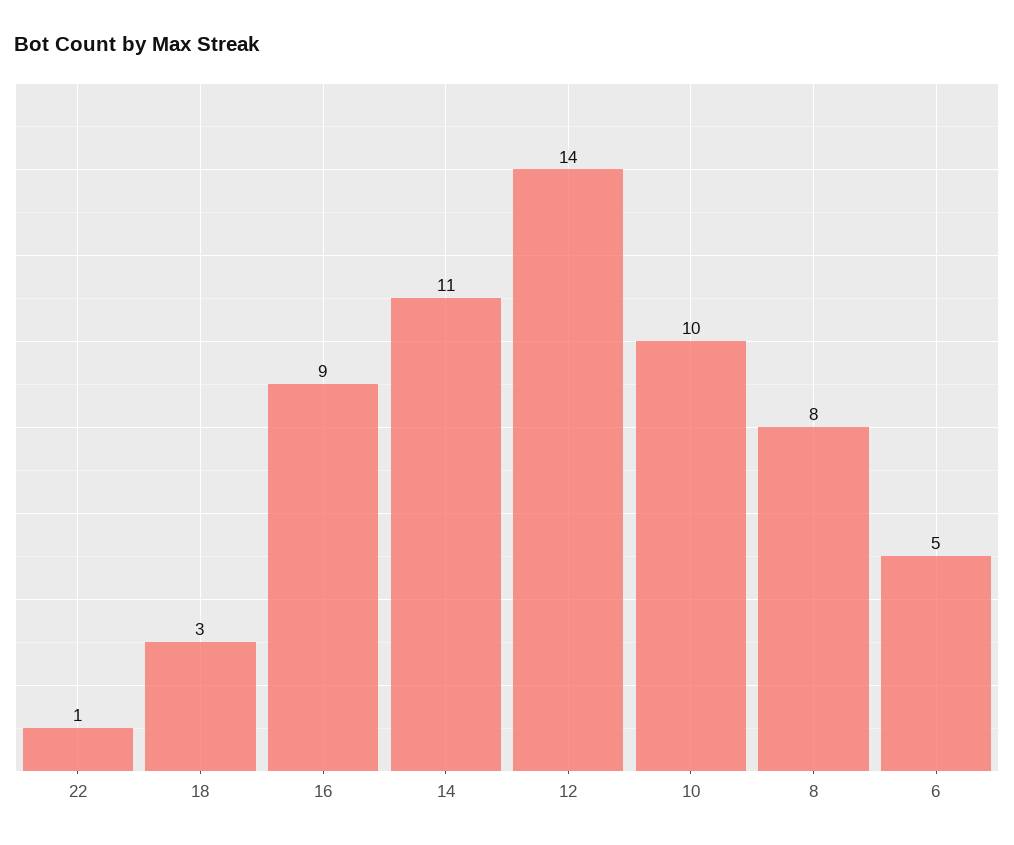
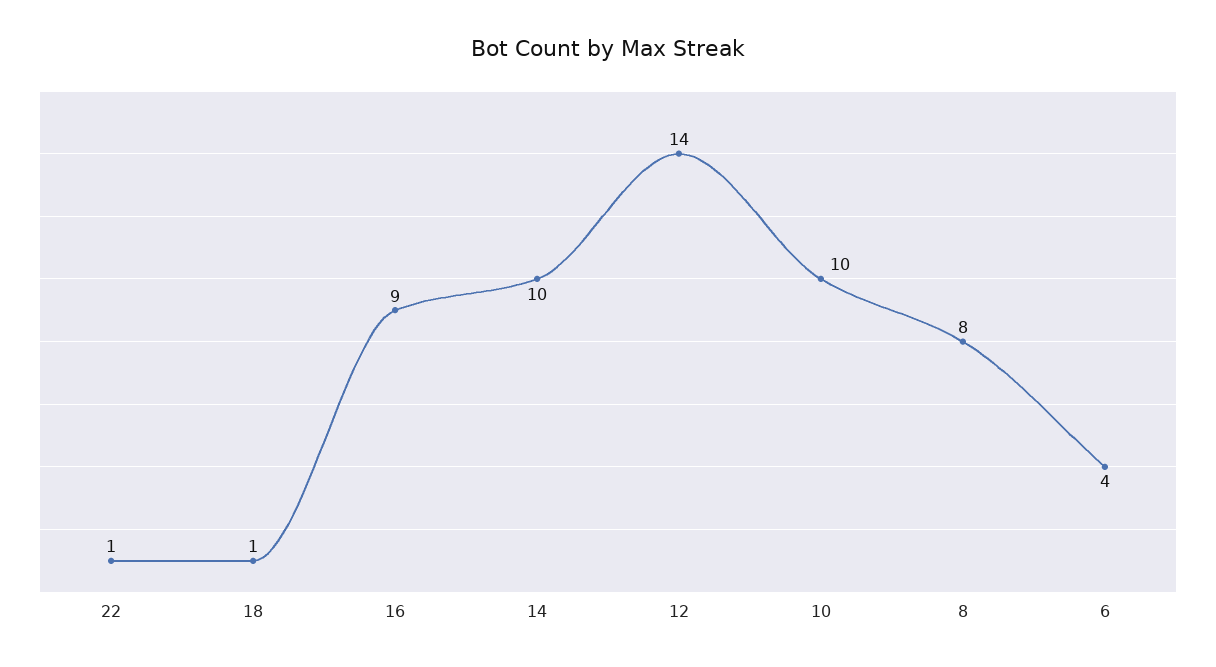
18: 3 -> 1
14: 11 -> 10
6: 5 -> 4

